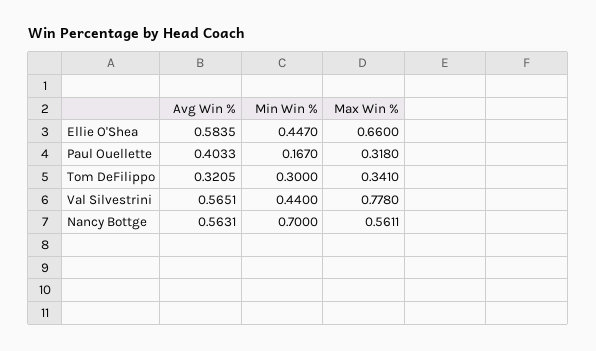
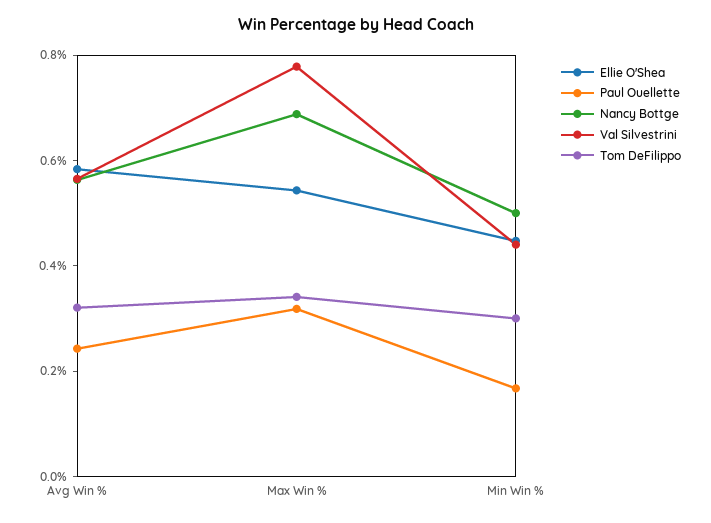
Ellie O'Shea, Max Win %: 0.66 -> 0.55
Paul Ouellette, Avg Win %: 0.4033 -> 0.25
Nancy Bottge, Min Win %: 0.7 -> 0.5
Nancy Bottge, Max Win %: 0.5611 -> 0.7

